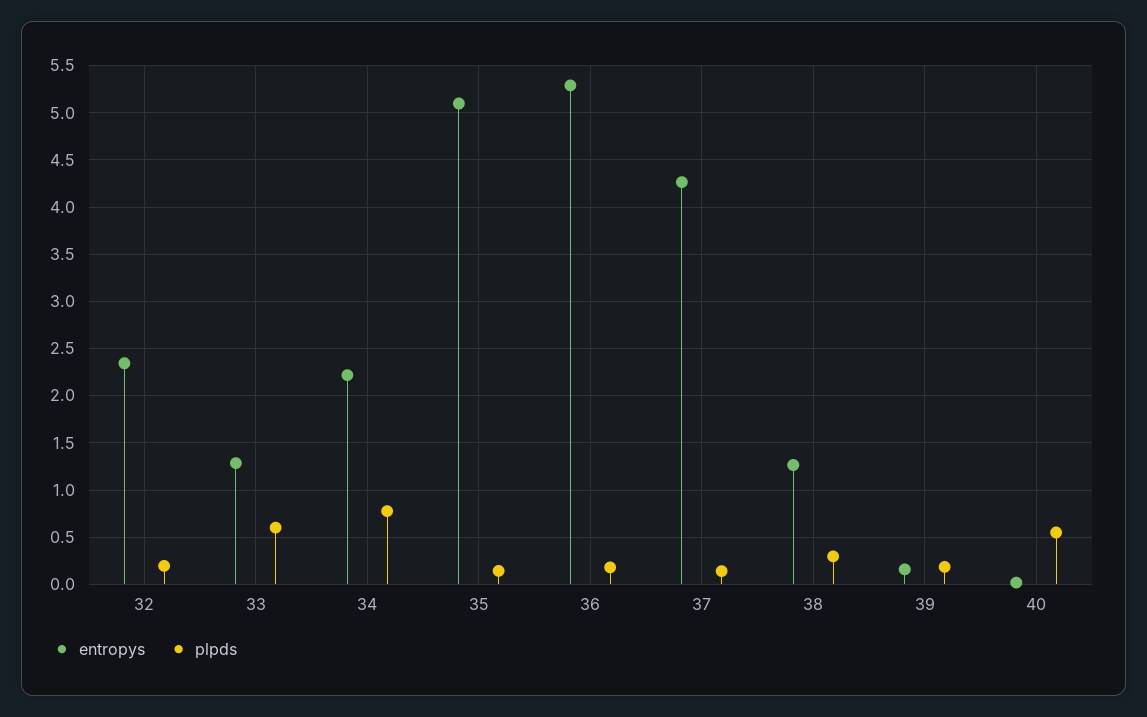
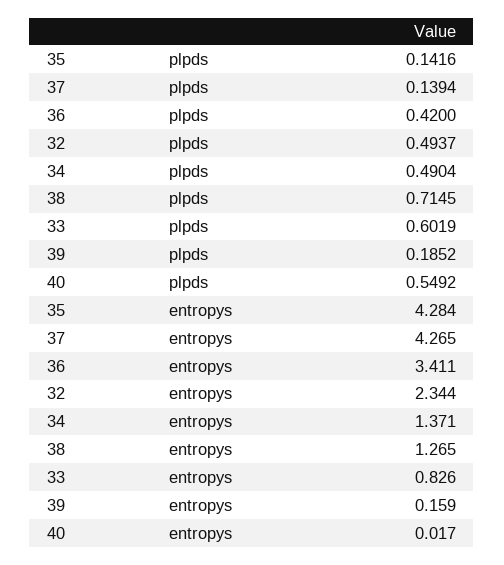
plpds, 32: 0.2 -> 0.4937
entropys, 33: 1.3 -> 0.826
entropys, 34: 2.2 -> 1.371
plpds, 34: 0.8 -> 0.4904
entropys, 35: 5.1 -> 4.284
entropys, 36: 5.3 -> 3.411
plpds, 36: 0.2 -> 0.42
plpds, 38: 0.3 -> 0.7145

